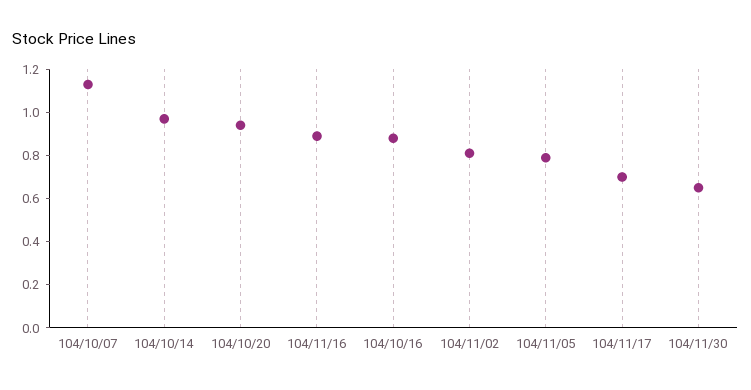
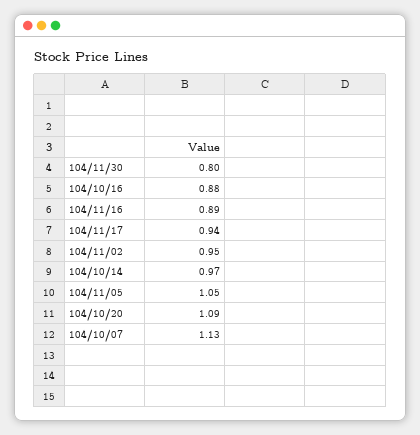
104/10/20: 0.95 -> 1.09
104/11/02: 0.8 -> 0.95
104/11/05: 0.8 -> 1.05
104/11/17: 0.7 -> 0.94
104/11/30: 0.65 -> 0.8

